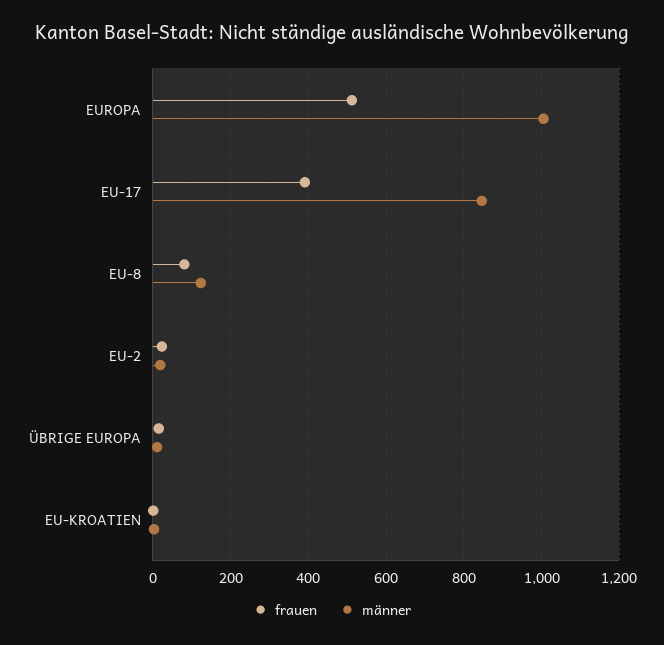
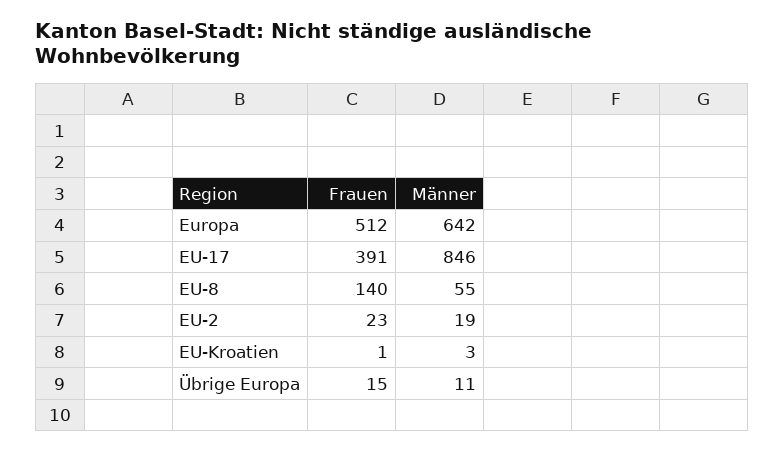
männer, EUROPA: 1000 -> 642
frauen, EU-8: 80 -> 140
männer, EU-8: 120 -> 55

